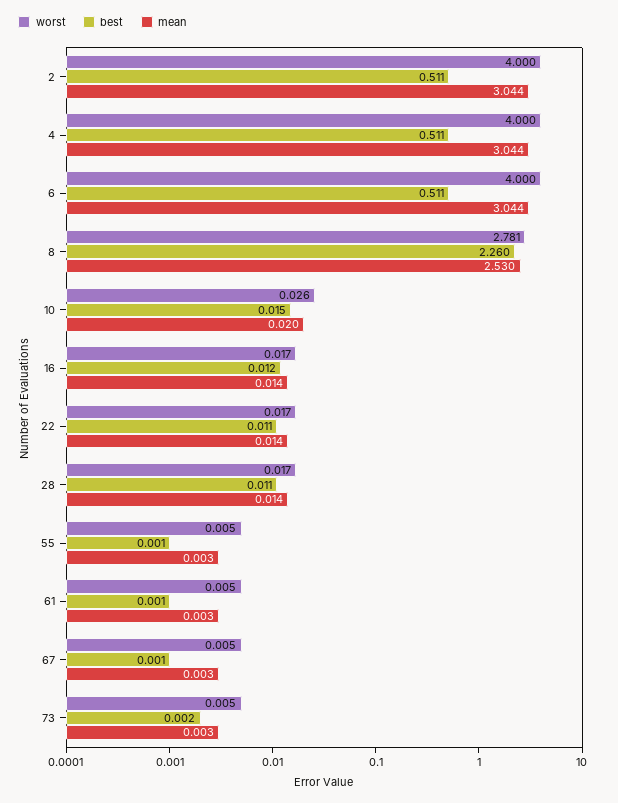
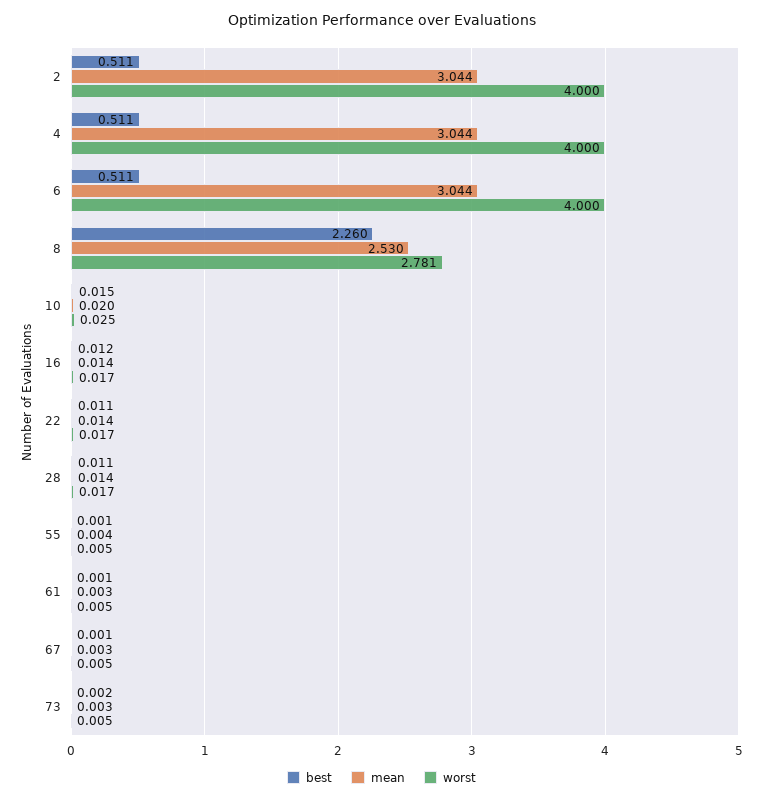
worst, 10: 0.026 -> 0.025
mean, 55: 0.003 -> 0.004

